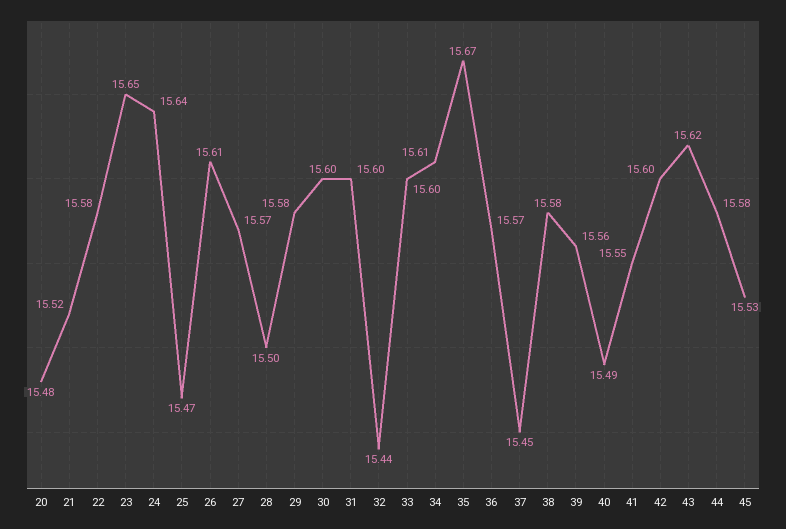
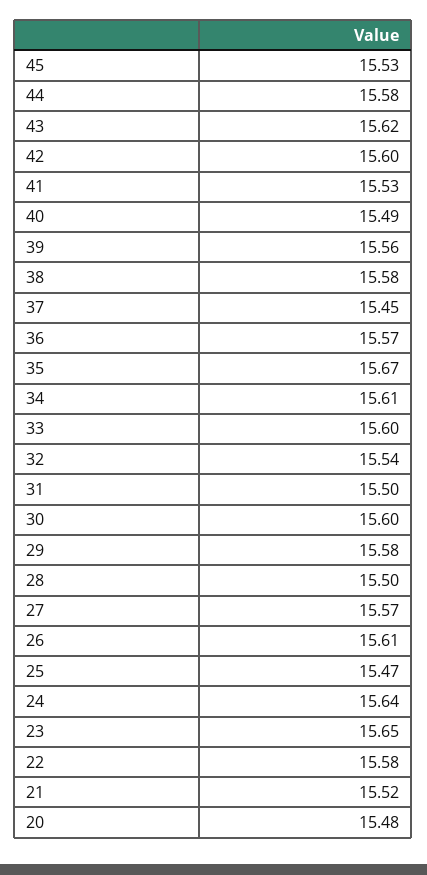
31: 15.6 -> 15.5
32: 15.44 -> 15.54
41: 15.55 -> 15.53

